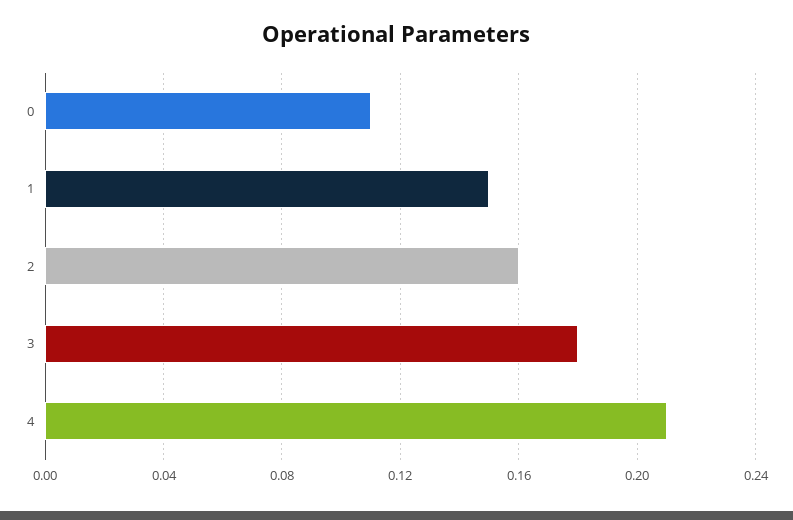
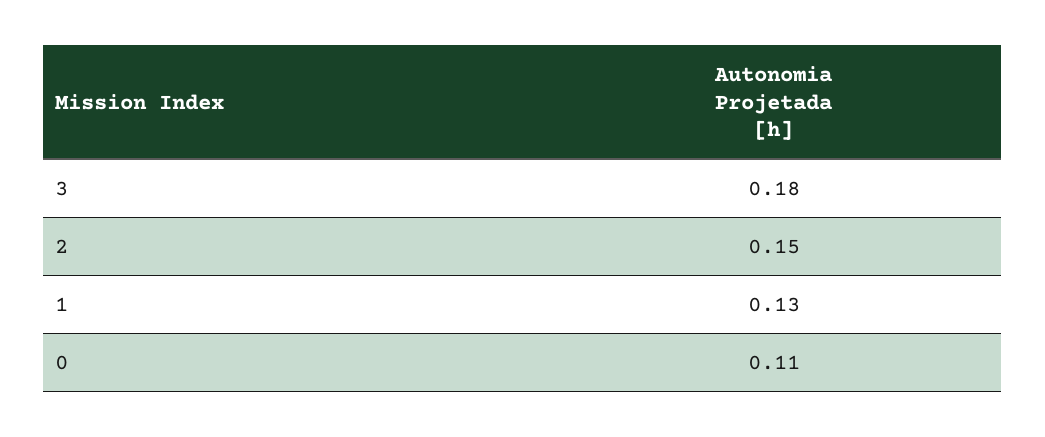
1: 0.15 -> 0.13
2: 0.16 -> 0.15
4: 0.21 -> none

